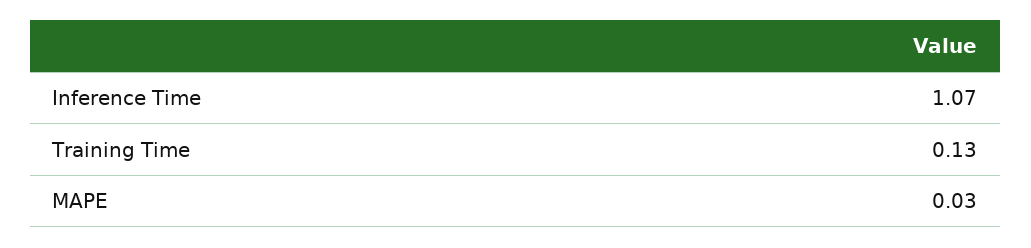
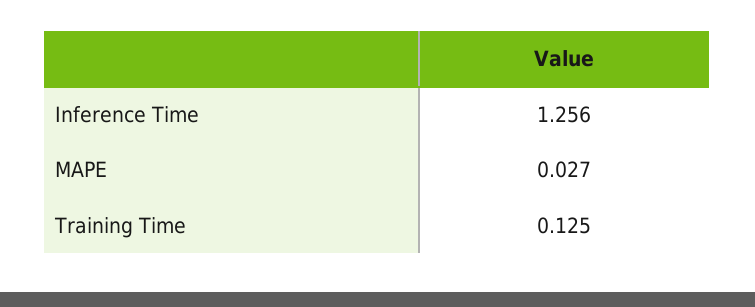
Inference Time: 1.07 -> 1.256

